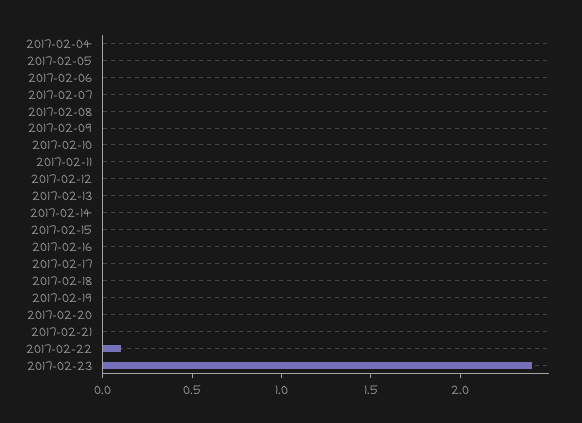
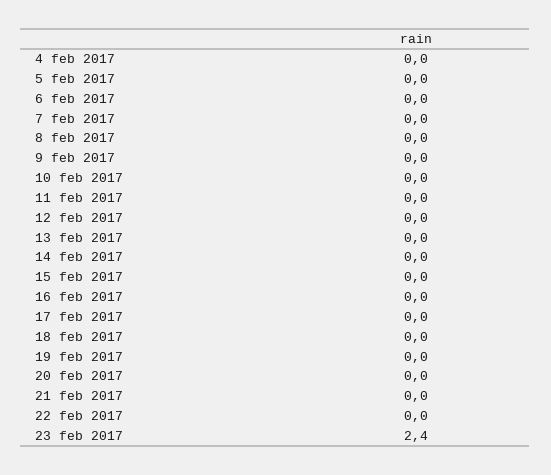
2017-02-22: 0.1 -> 0

